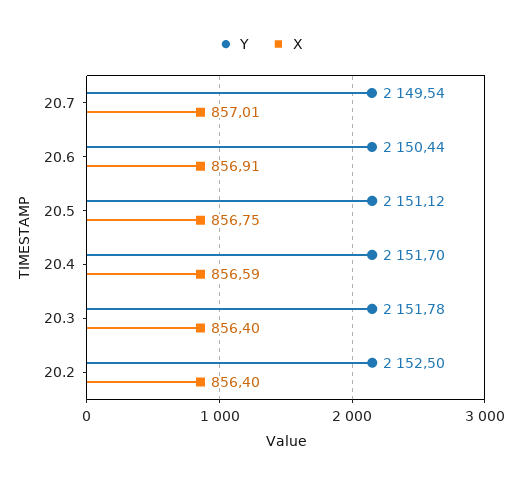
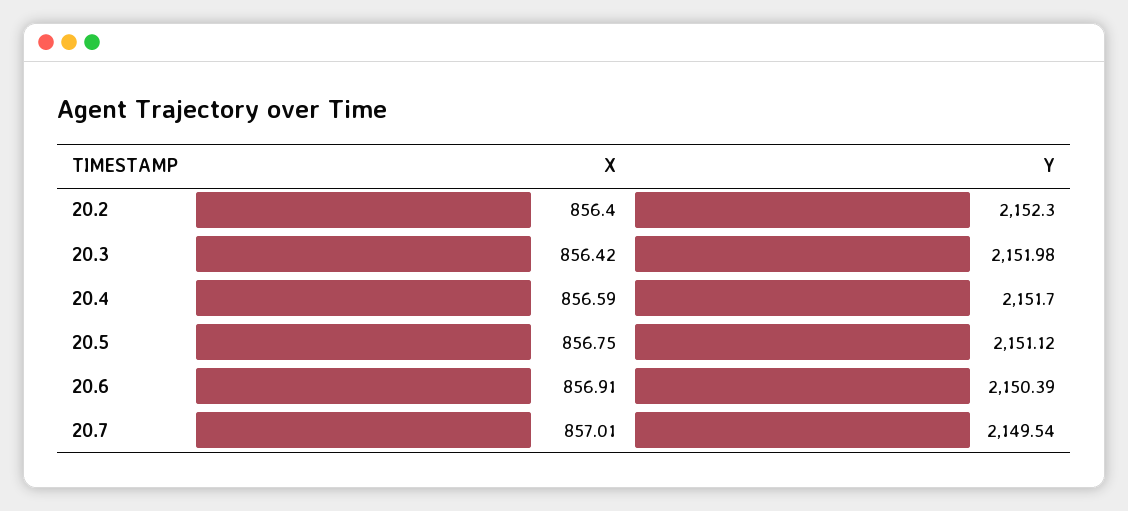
Y, 20.6: 2150.44 -> 2150.39
Y, 20.3: 2151.78 -> 2151.98
X, 20.3: 856.4 -> 856.42
Y, 20.2: 2152.5 -> 2152.3

